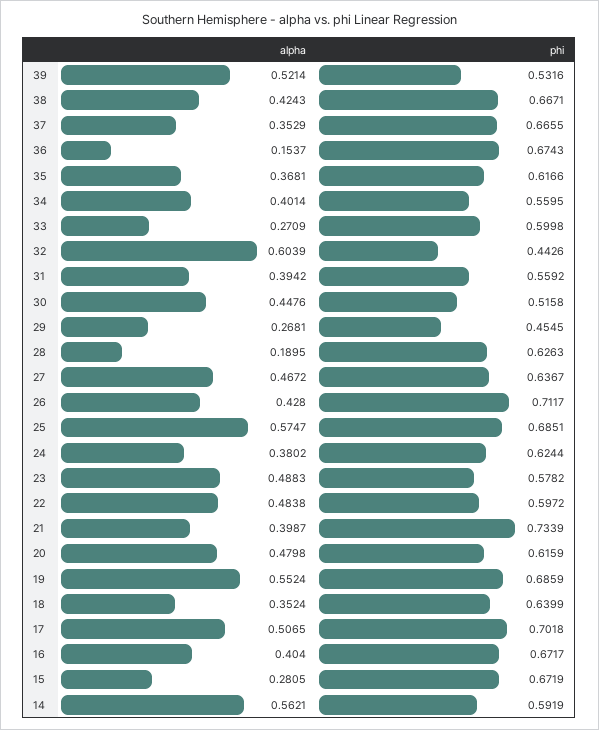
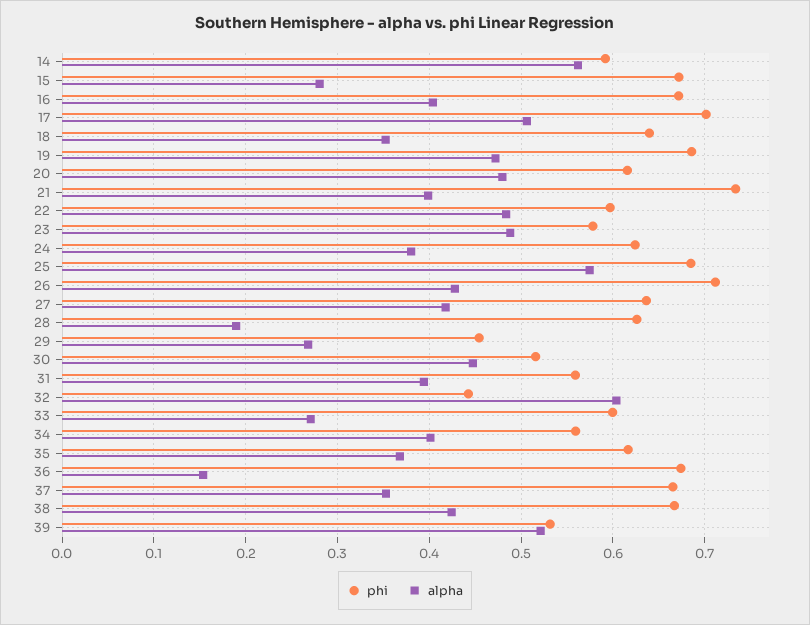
alpha, 27: 0.4672 -> 0.42
alpha, 19: 0.5524 -> 0.47

